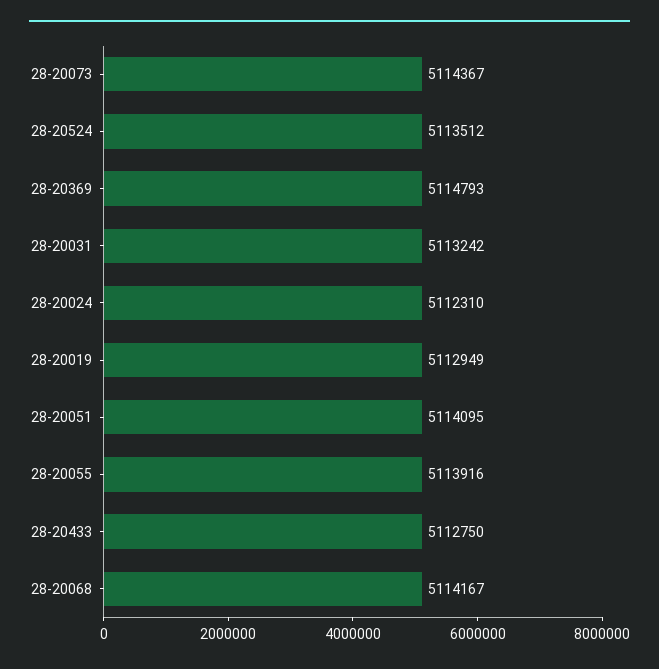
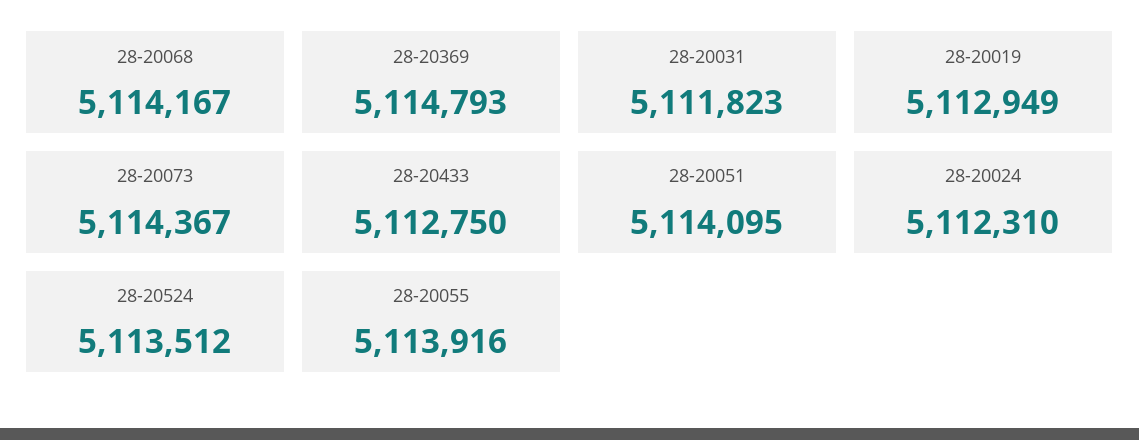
28-20031: 5113242 -> 5111823

